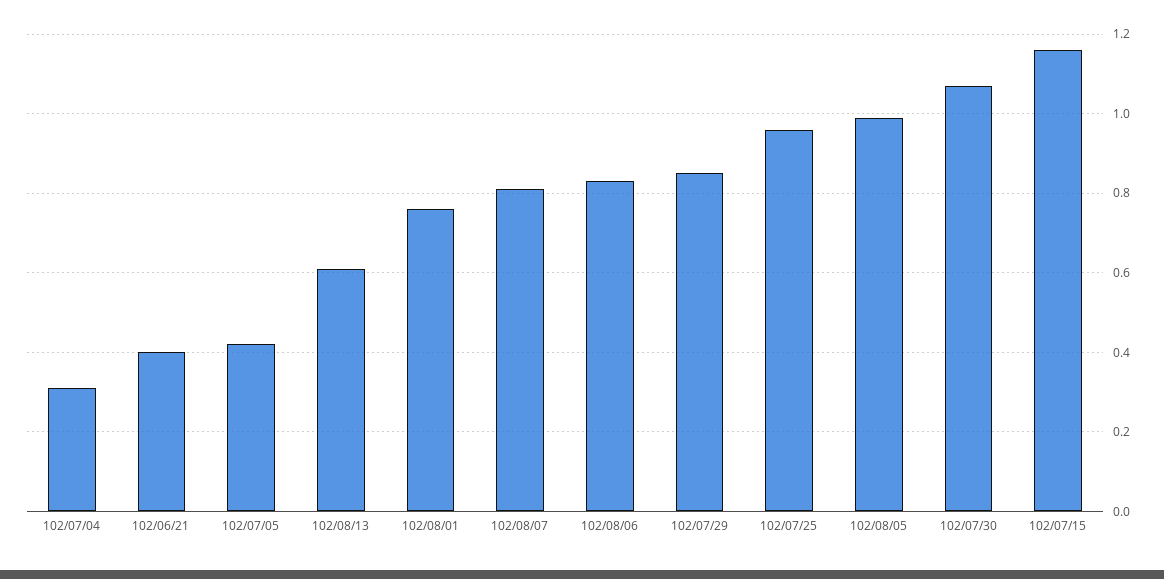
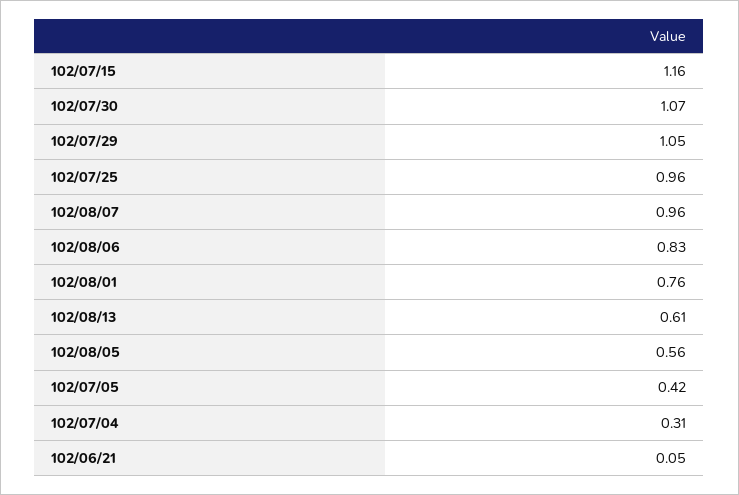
102/06/21: 0.4 -> 0.05
102/08/07: 0.8 -> 0.96
102/07/29: 0.85 -> 1.05
102/08/05: 1 -> 0.56

